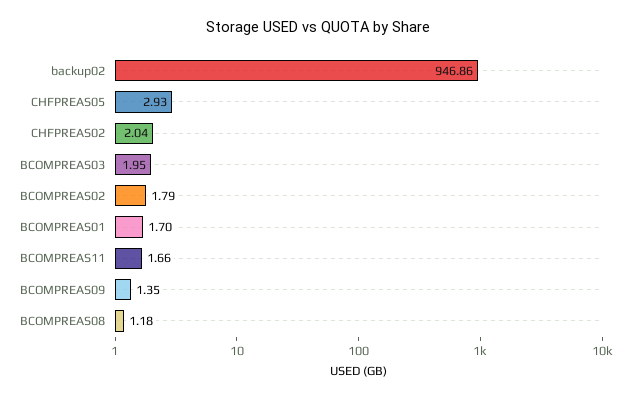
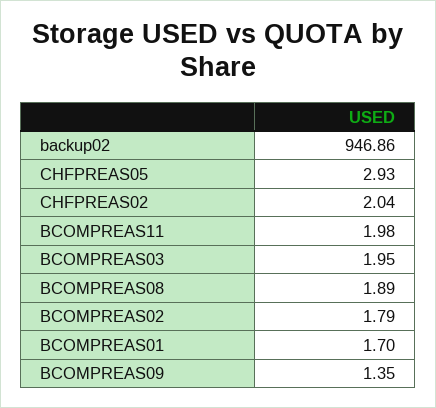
BCOMPREAS11: 1.66 -> 1.98
BCOMPREAS08: 1.18 -> 1.89

